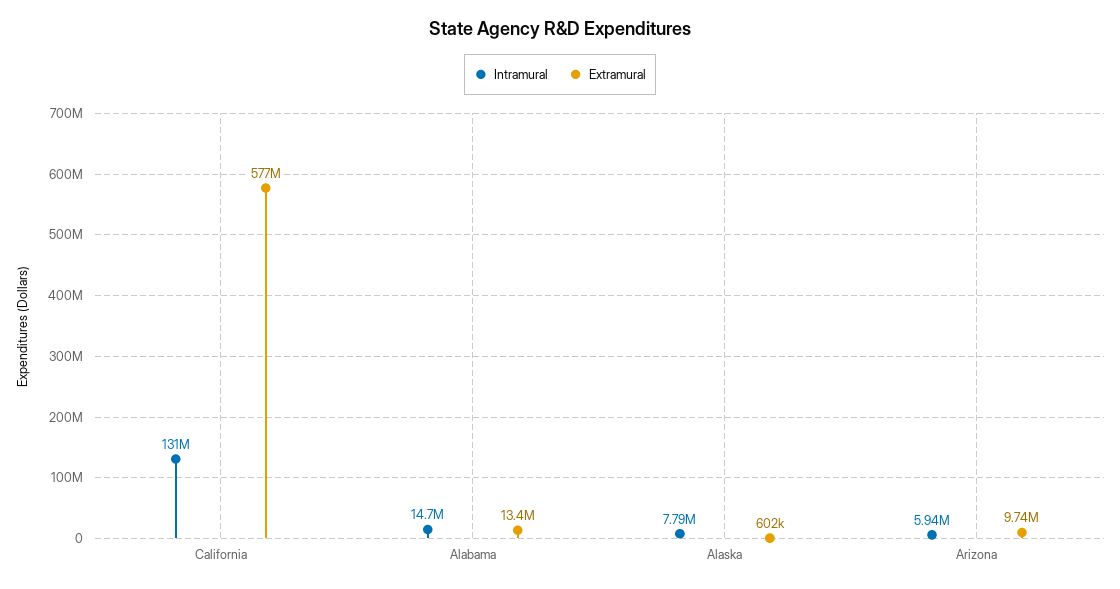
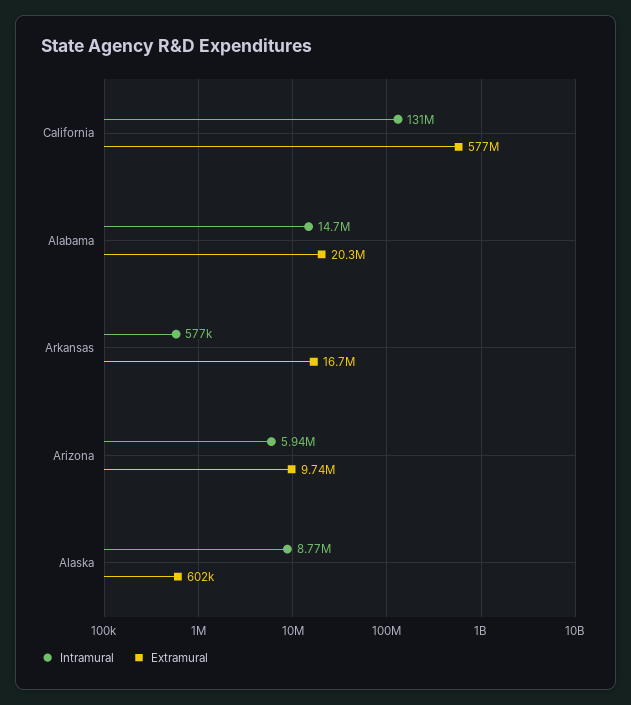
Extramural, Alabama: 13400000 -> 20300000
Intramural, Alaska: 7790000 -> 8770000
Intramural, Arkansas: none -> 577000
Extramural, Arkansas: none -> 16700000

